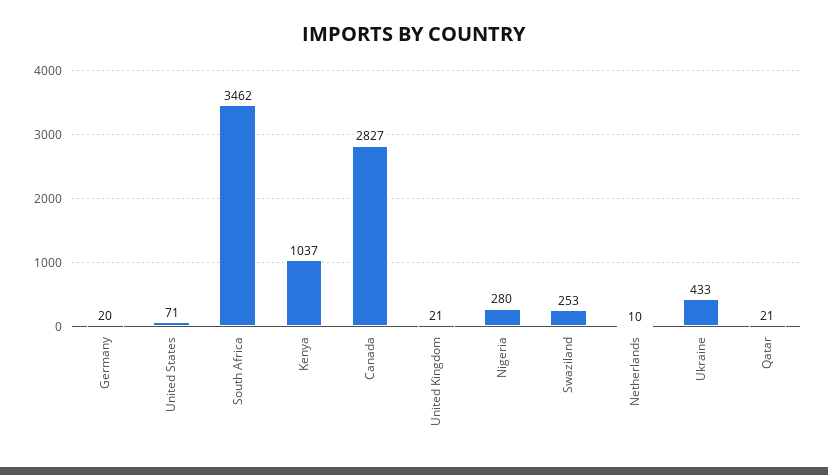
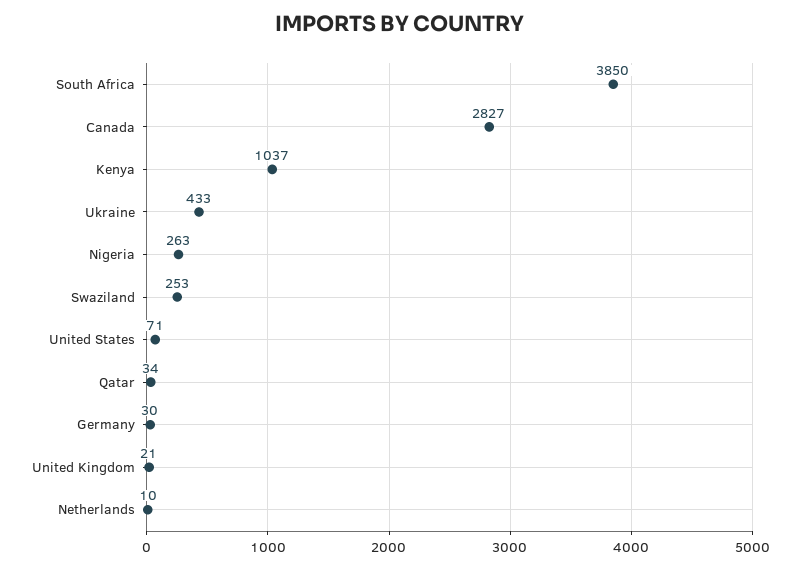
Germany: 20 -> 30
South Africa: 3462 -> 3850
Nigeria: 280 -> 263
Qatar: 21 -> 34

